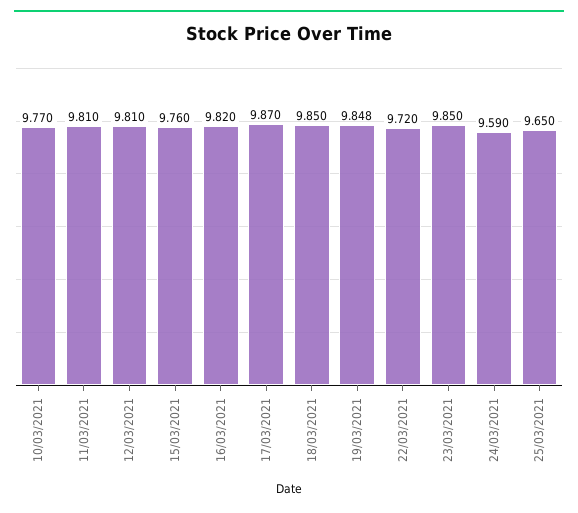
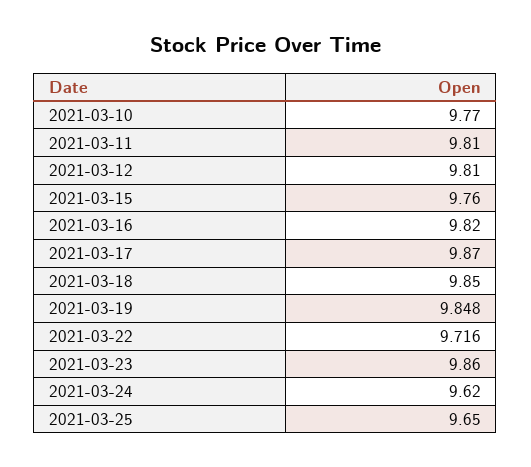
22/03/2021: 9.72 -> 9.716
23/03/2021: 9.85 -> 9.86
24/03/2021: 9.59 -> 9.62

